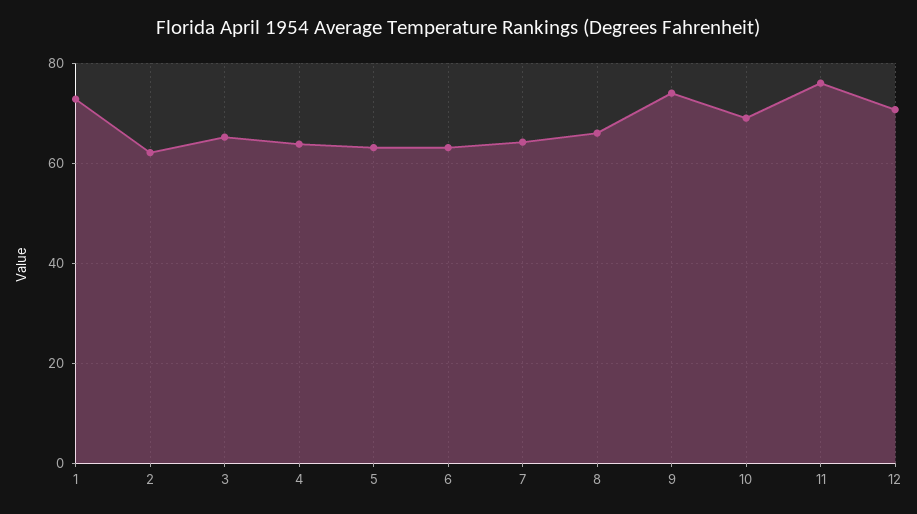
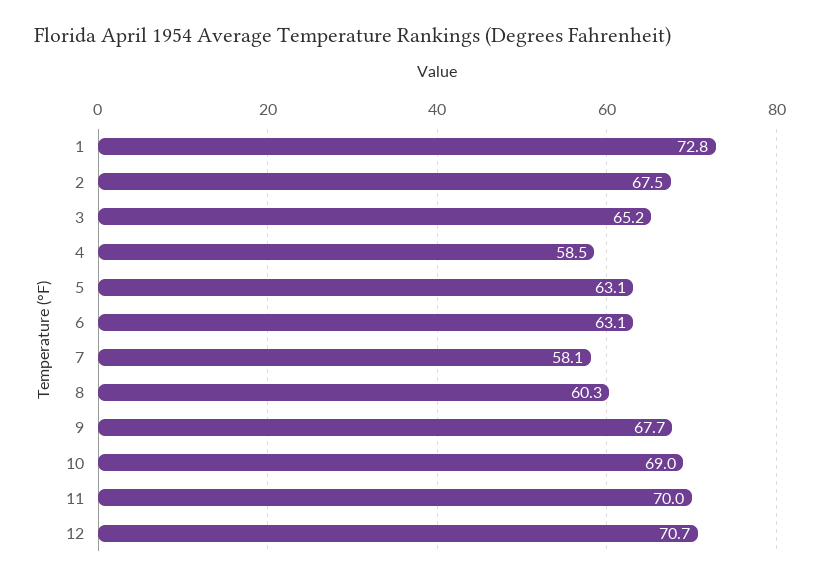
2: 62 -> 67.5
4: 64 -> 58.5
7: 64 -> 58.1
8: 66 -> 60.3
9: 74 -> 67.7
11: 76 -> 70

